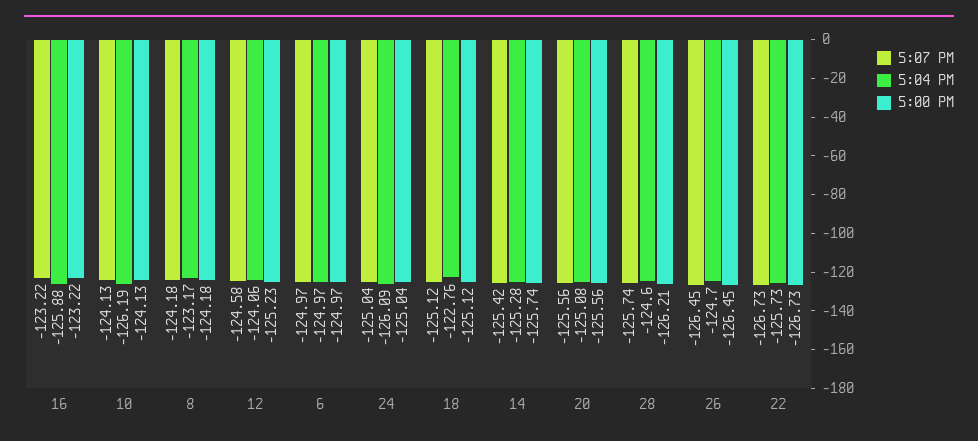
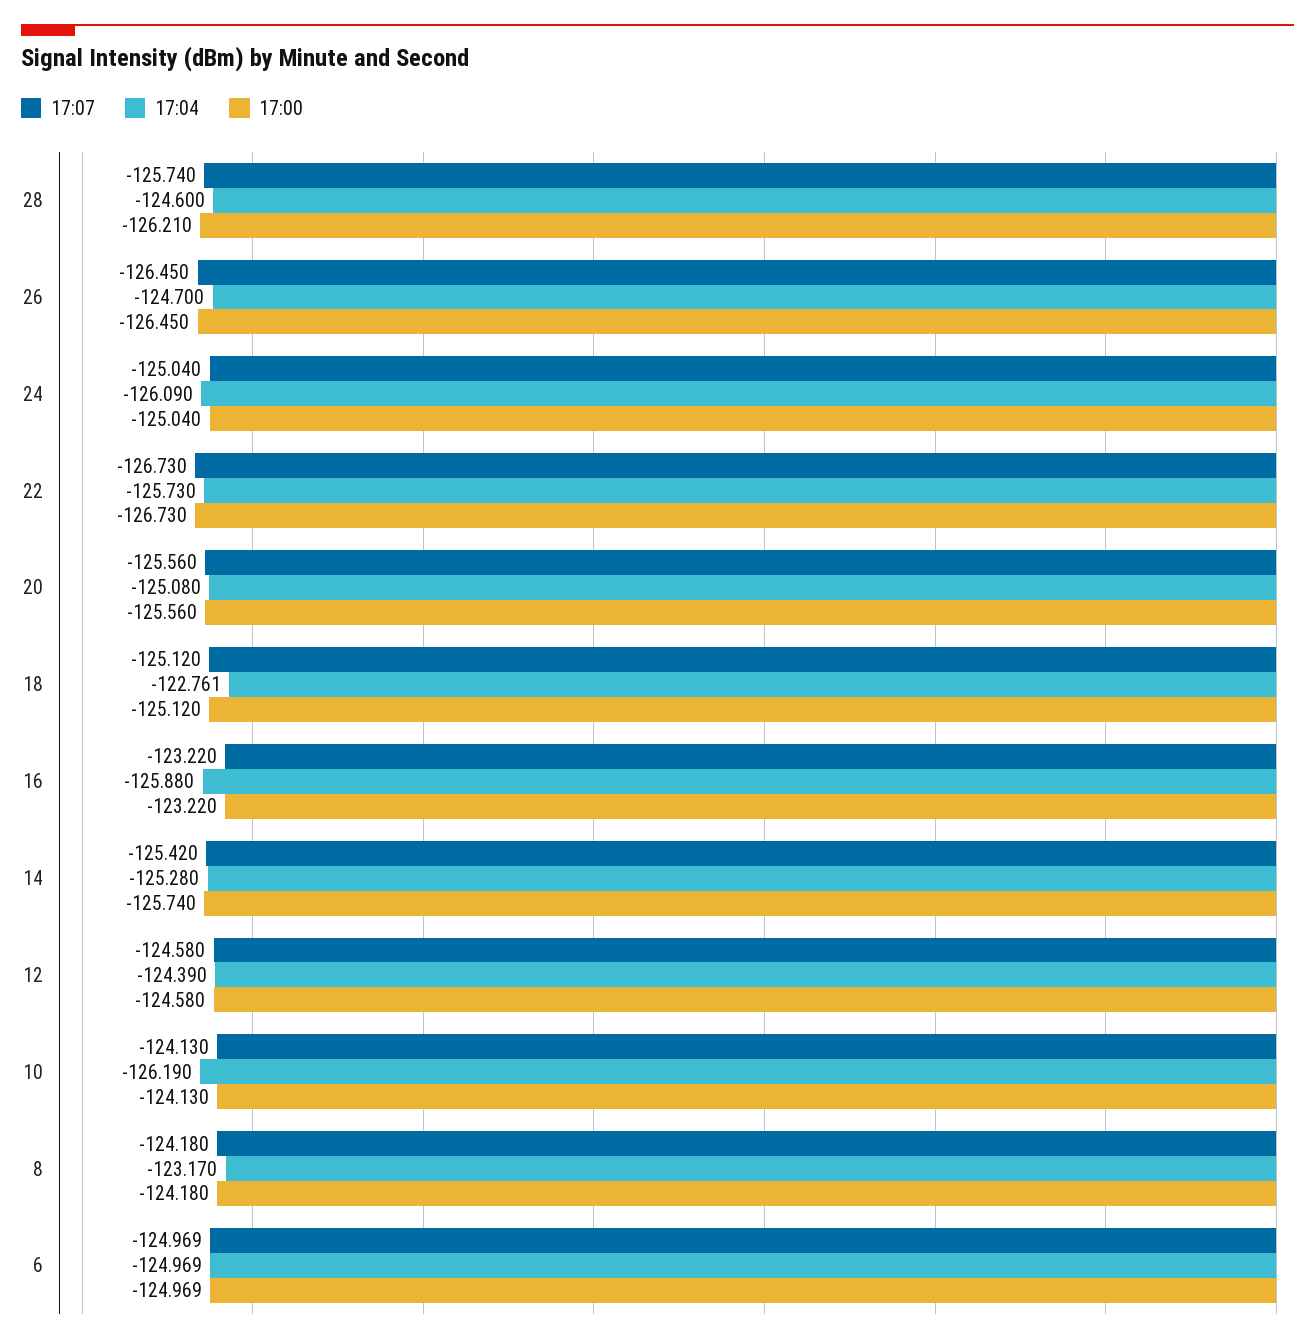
5:04 PM, 12: -124.06 -> -124.39
5:00 PM, 12: -125.23 -> -124.58

